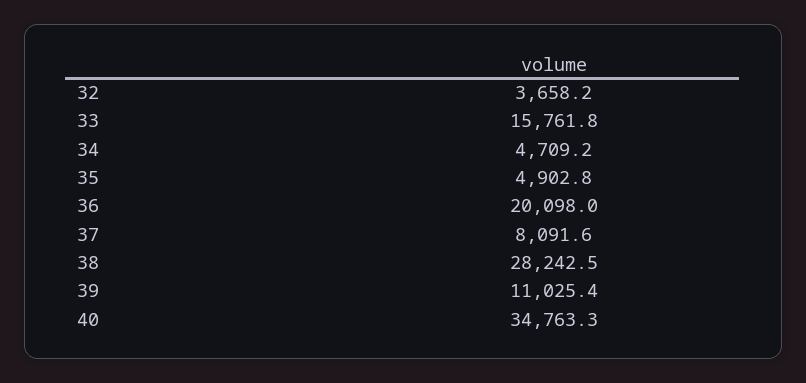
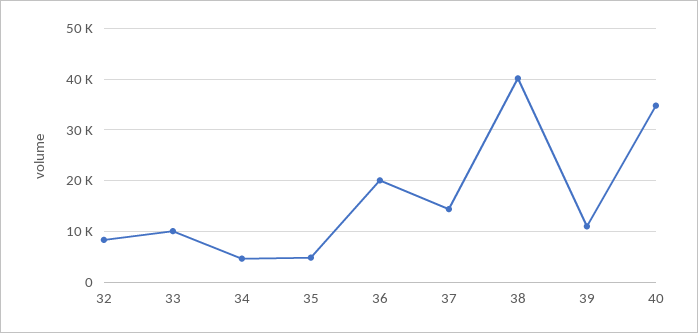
32: 3658.2 -> 8000
33: 15761.8 -> 10000
37: 8091.6 -> 14000
38: 28242.5 -> 40000

